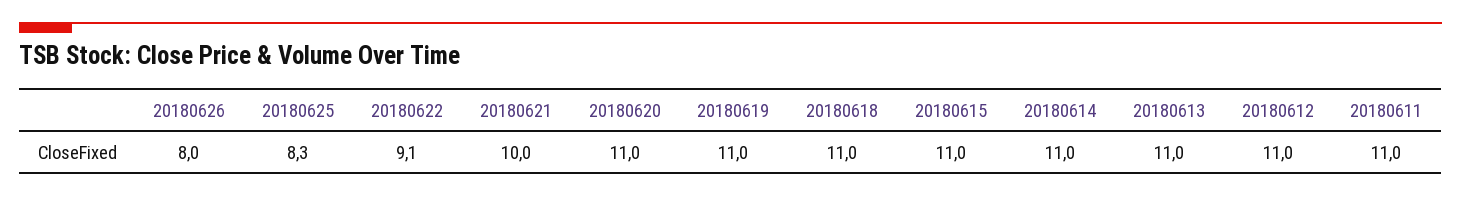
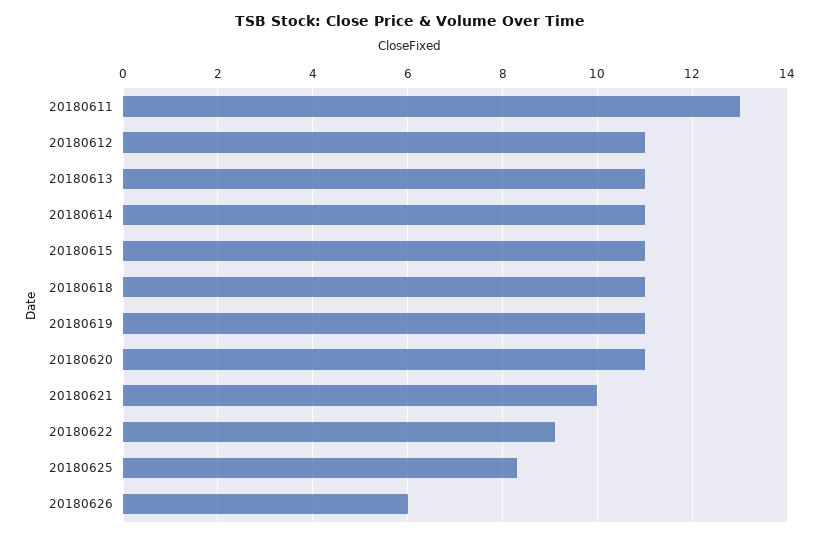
20180626: 8 -> 6
20180611: 11 -> 13

